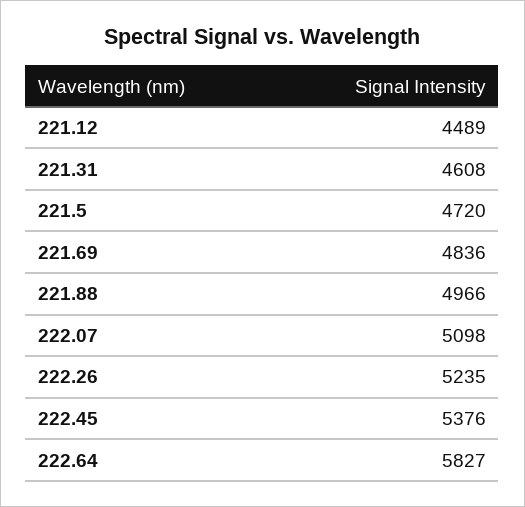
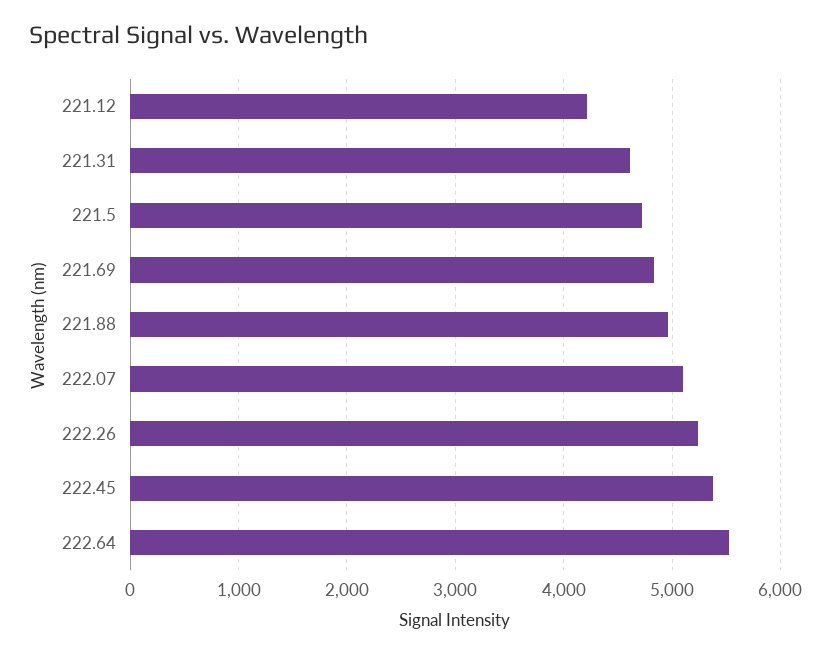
221.12: 4489 -> 4200
222.64: 5827 -> 5500

